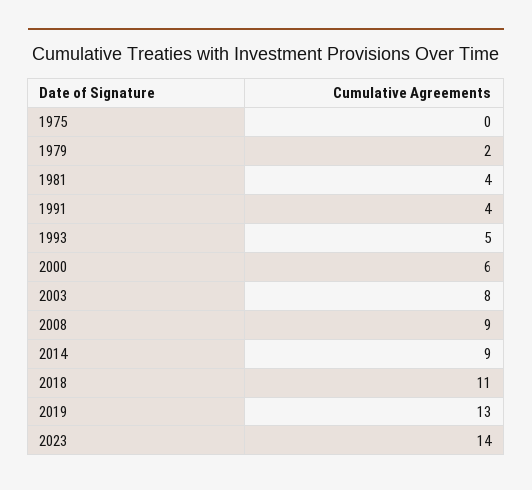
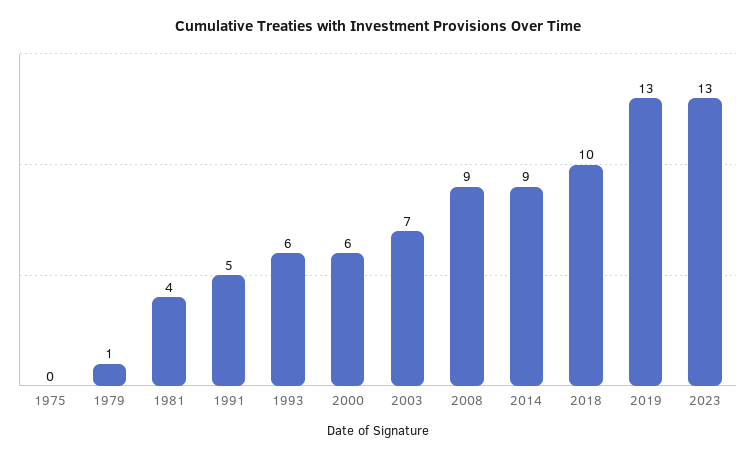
1979: 2 -> 1
1991: 4 -> 5
1993: 5 -> 6
2003: 8 -> 7
2018: 11 -> 10
2023: 14 -> 13

